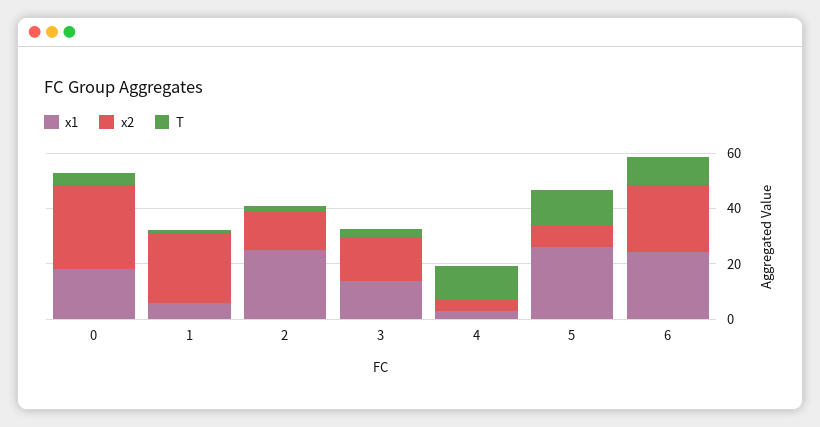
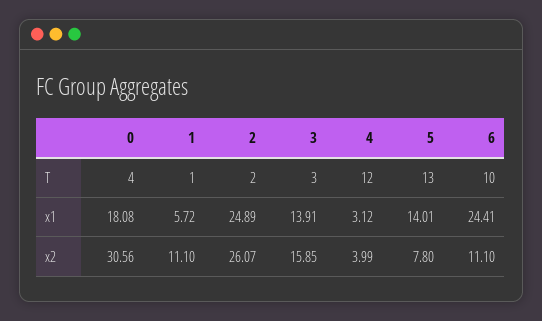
x2, 1: 25 -> 11.1
x2, 2: 15 -> 26.07
x1, 5: 25 -> 14.01
x2, 6: 25 -> 11.1

